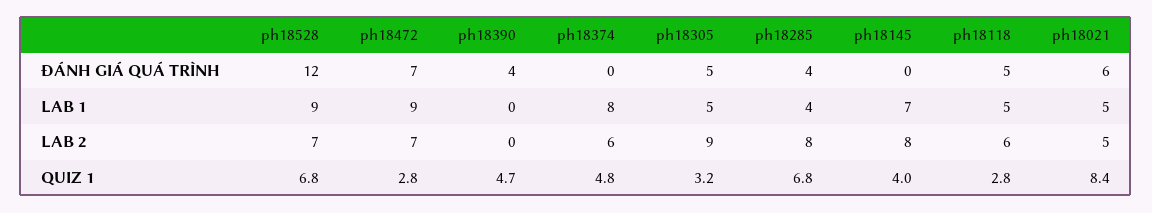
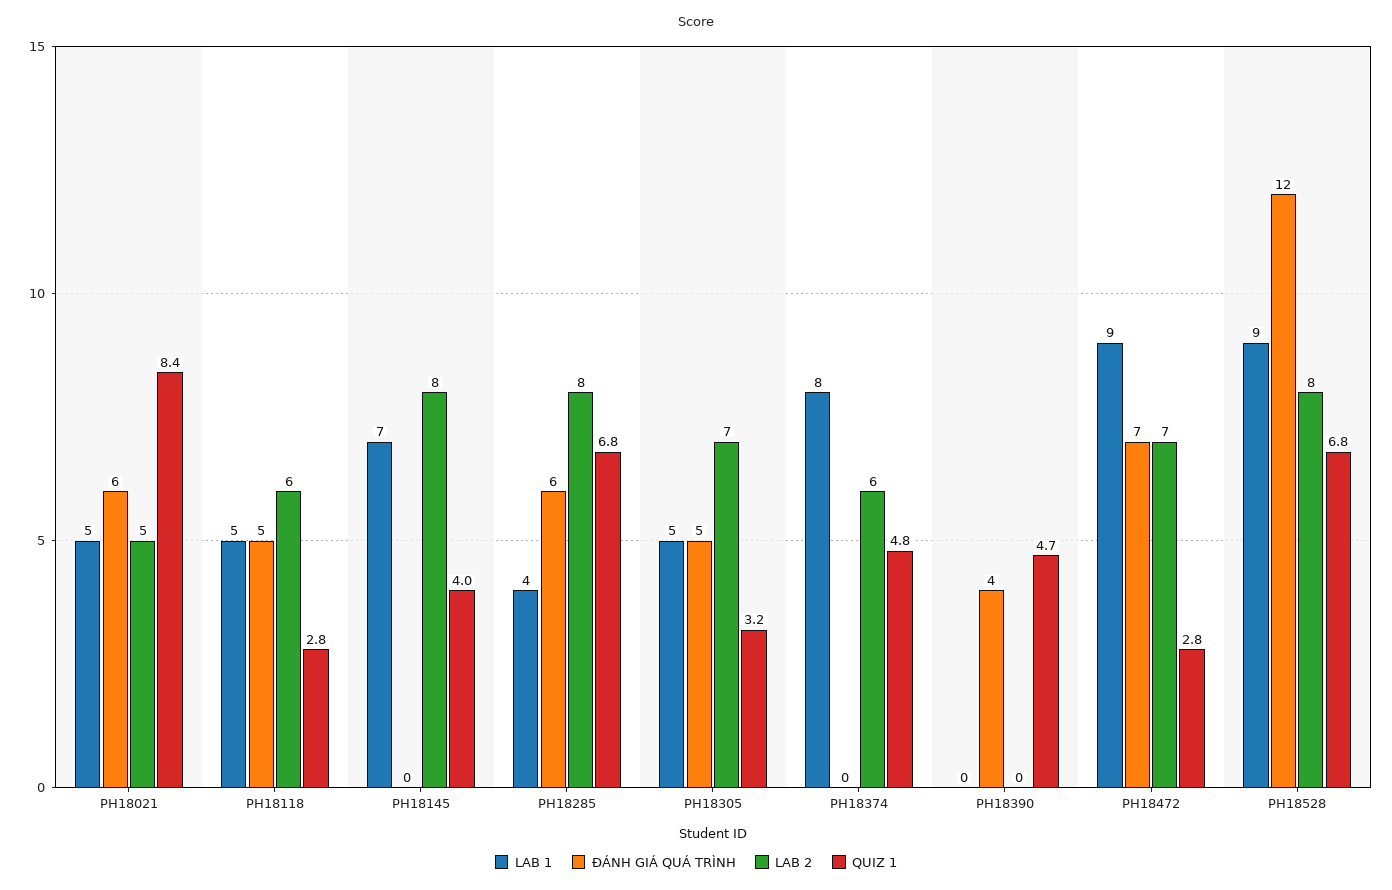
ĐÁNH GIÁ QUÁ TRÌNH, ph18285: 4 -> 6
LAB 2, ph18528: 7 -> 8
LAB 2, ph18305: 9 -> 7

